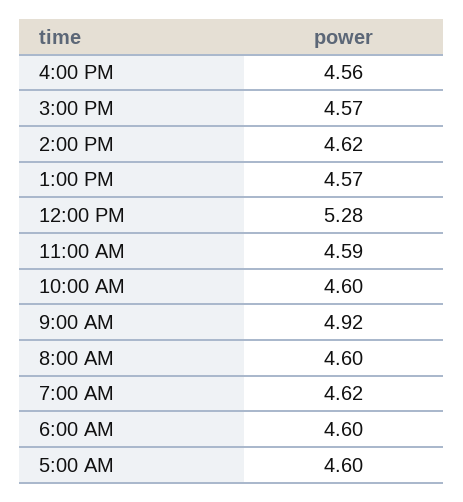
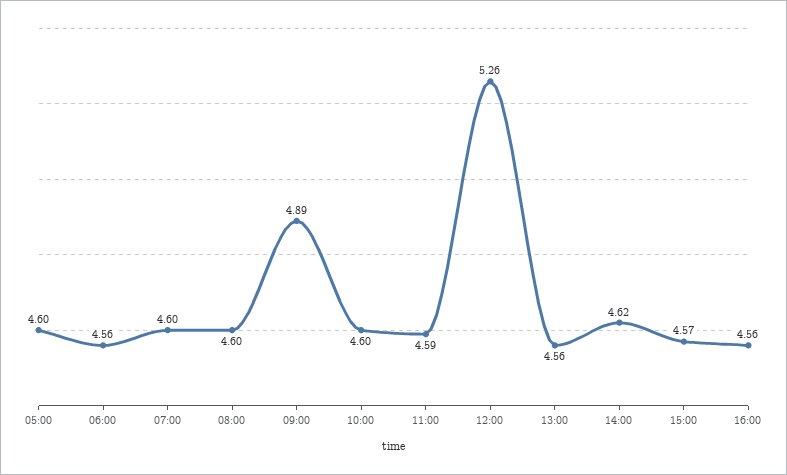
1:00 PM: 4.57 -> 4.56
12:00 PM: 5.28 -> 5.26
9:00 AM: 4.92 -> 4.89
7:00 AM: 4.62 -> 4.6
6:00 AM: 4.6 -> 4.56

